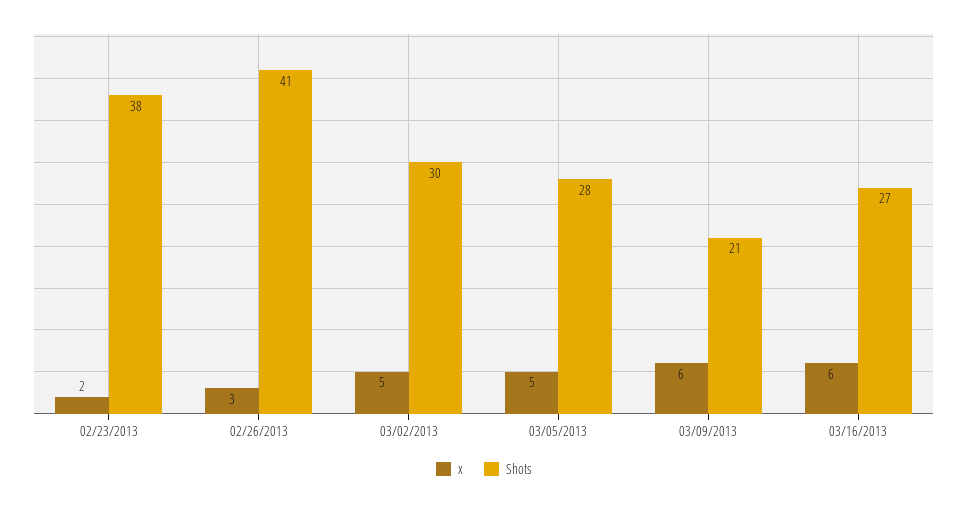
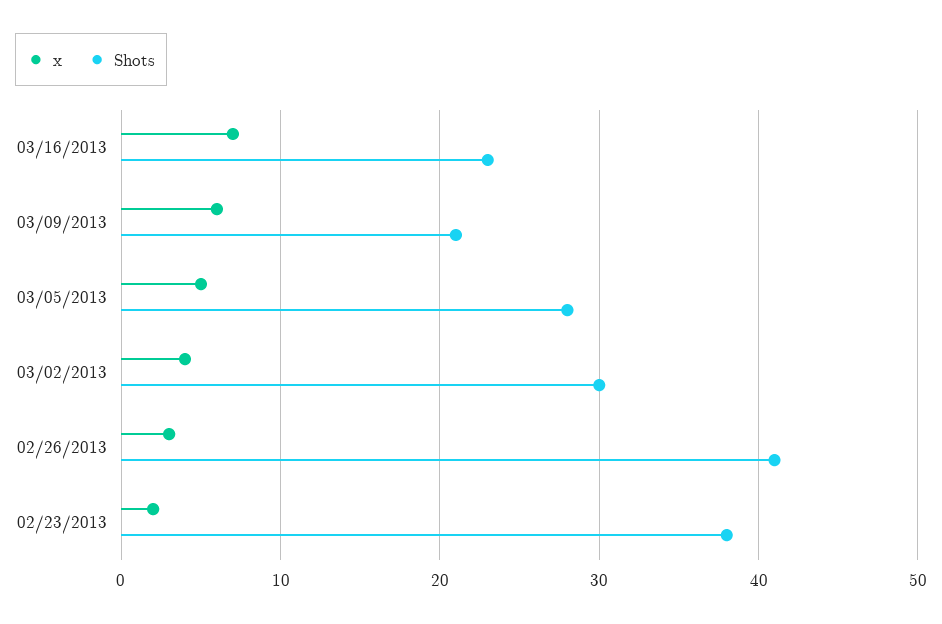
x, 03/02/2013: 5 -> 4
x, 03/16/2013: 6 -> 7
Shots, 03/16/2013: 27 -> 23

